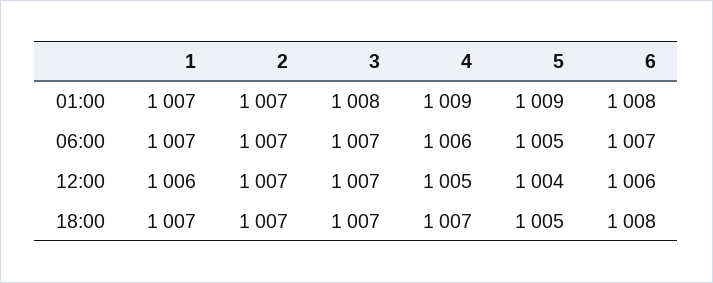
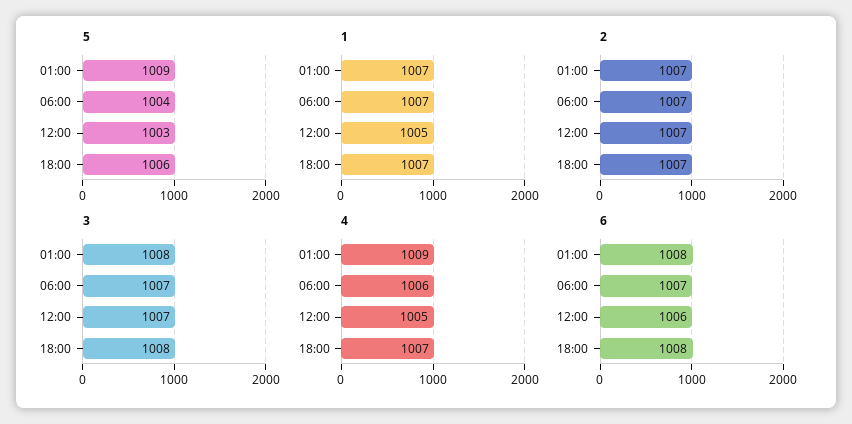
5, 06:00: 1005 -> 1004
1, 12:00: 1006 -> 1005
5, 12:00: 1004 -> 1003
3, 18:00: 1007 -> 1008
5, 18:00: 1005 -> 1006

